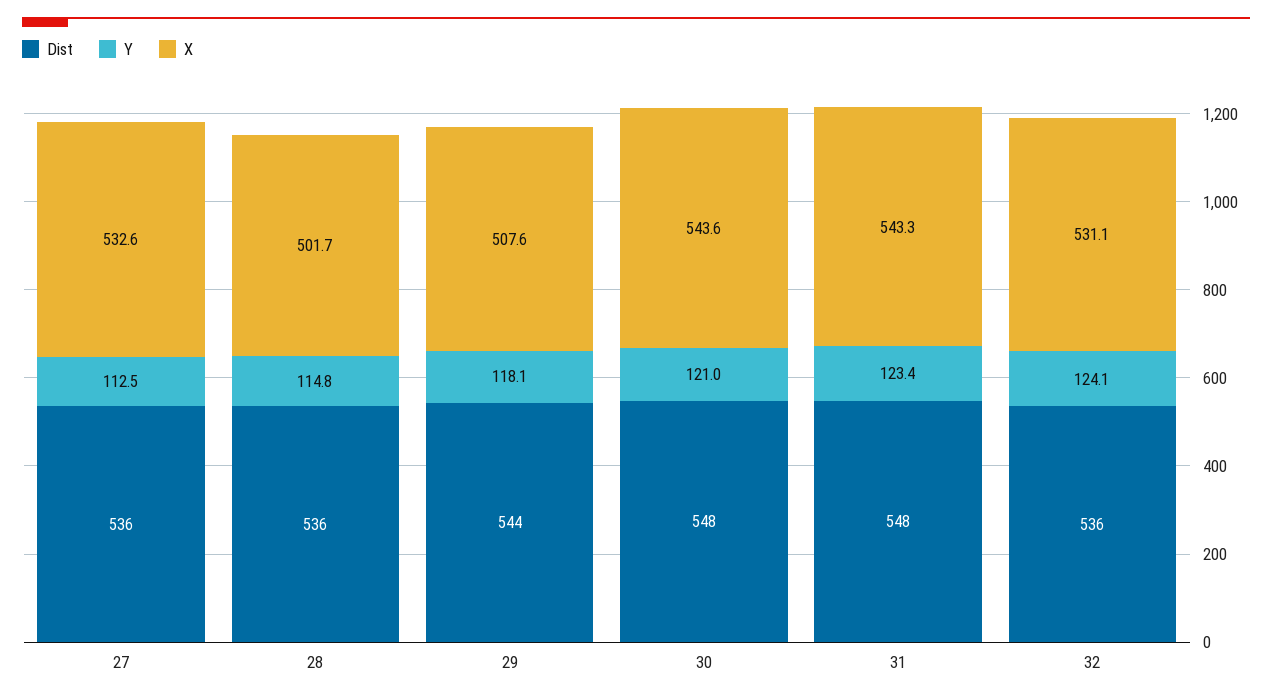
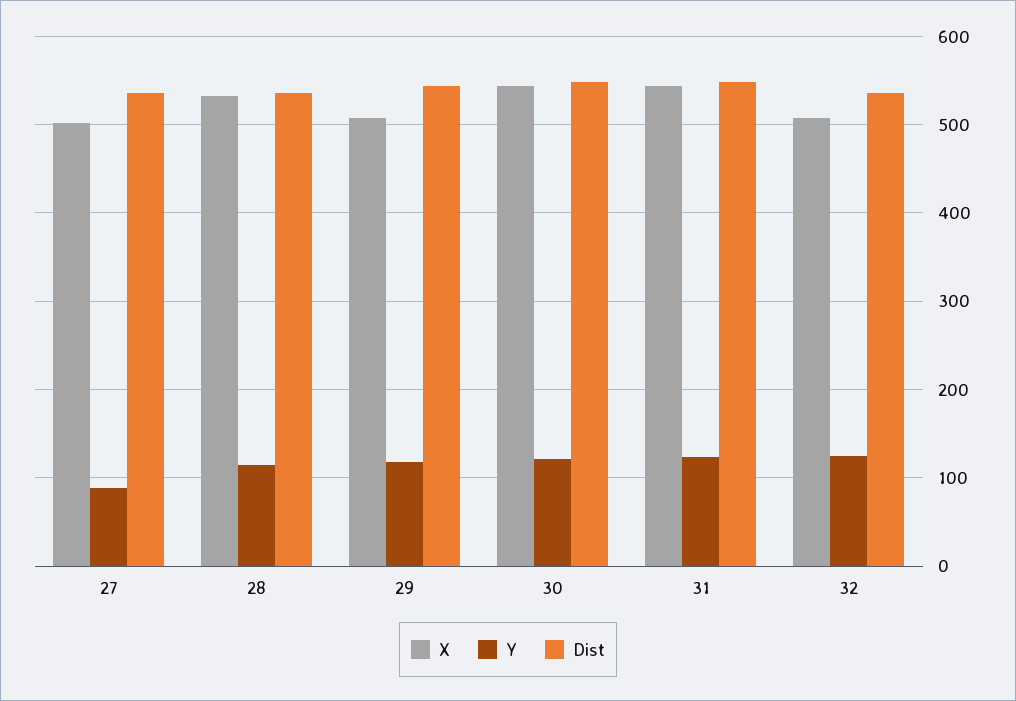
Y, 27: 112.5 -> 90
X, 27: 532.6 -> 500
X, 28: 501.7 -> 530
X, 32: 531.1 -> 510

